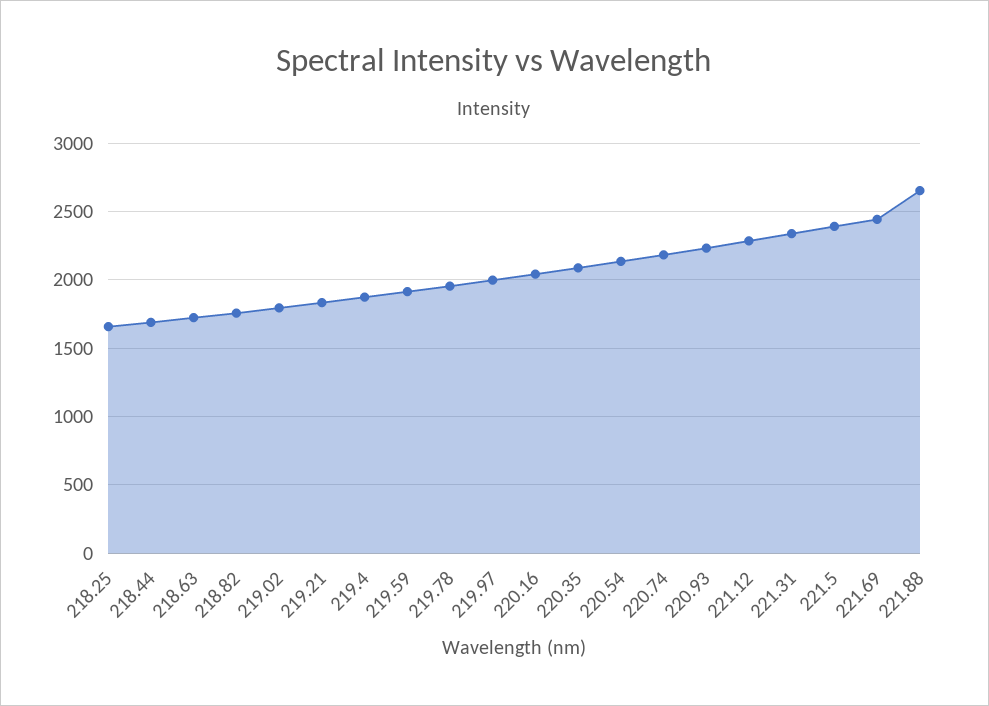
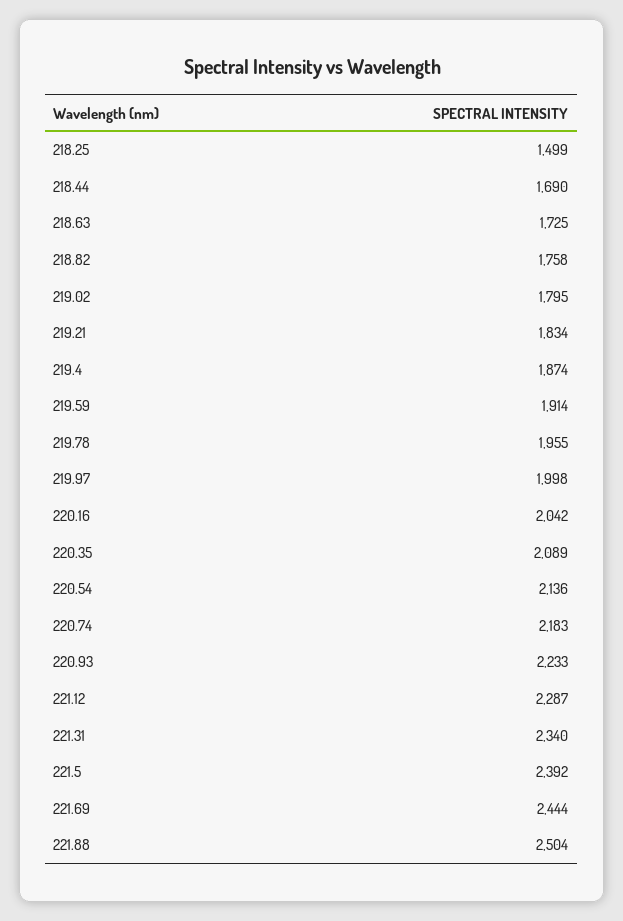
218.25: 1650 -> 1499
221.88: 2650 -> 2504

